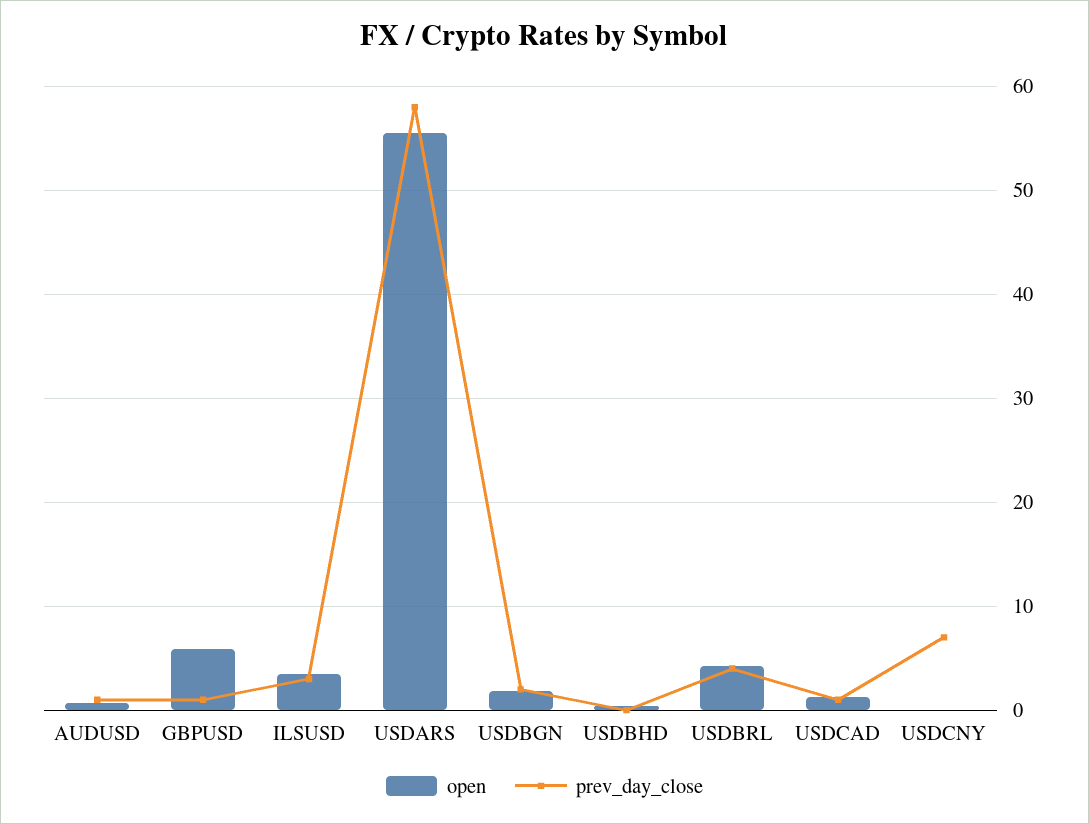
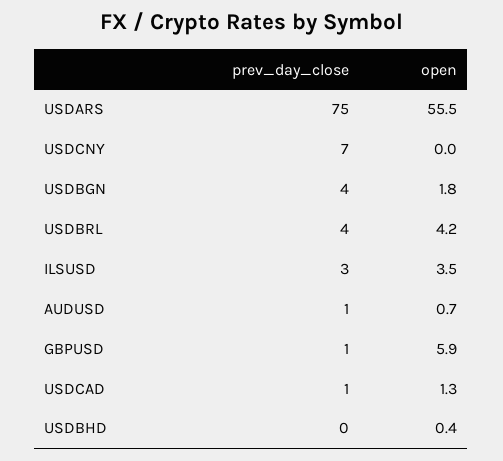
prev_day_close, USDARS: 58 -> 75
prev_day_close, USDBGN: 2 -> 4

